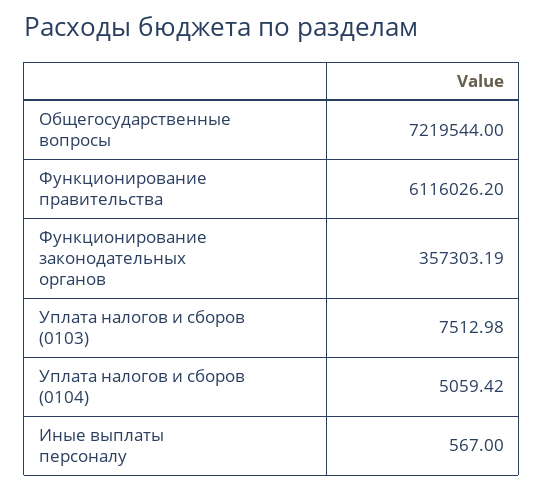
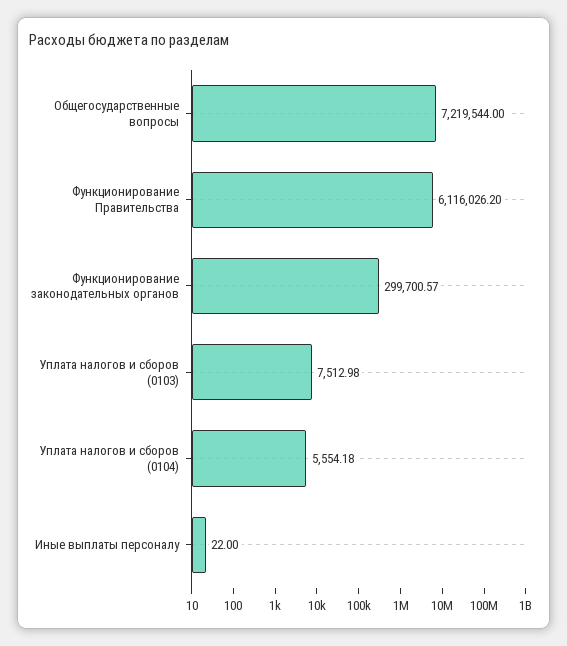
Функционирование законодательных органов: 357303.19 -> 299700.57
Уплата налогов и сборов (0104): 5059.42 -> 5554.18
Иные выплаты персоналу: 567 -> 22

